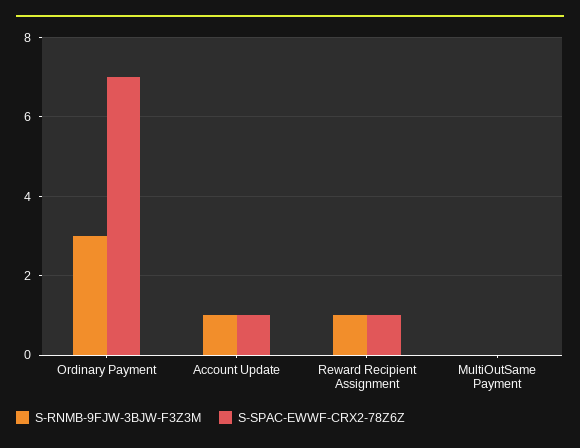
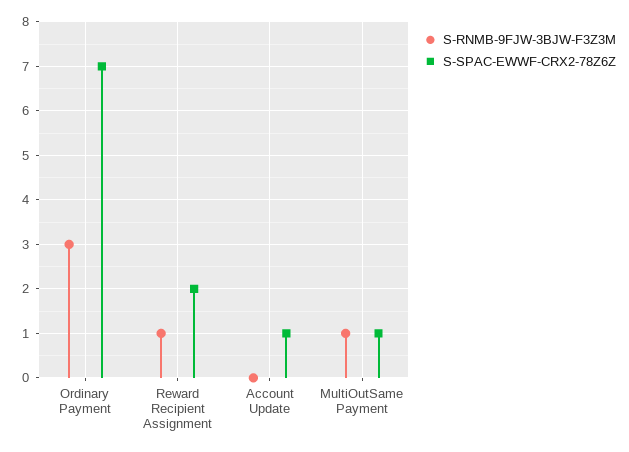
S-RNMB-9FJW-3BJW-F3Z3M, Account Update: 1 -> 0
S-SPAC-EWWF-CRX2-78Z6Z, Reward Recipient Assignment: 1 -> 2
S-RNMB-9FJW-3BJW-F3Z3M, MultiOutSame Payment: 0 -> 1
S-SPAC-EWWF-CRX2-78Z6Z, MultiOutSame Payment: 0 -> 1

